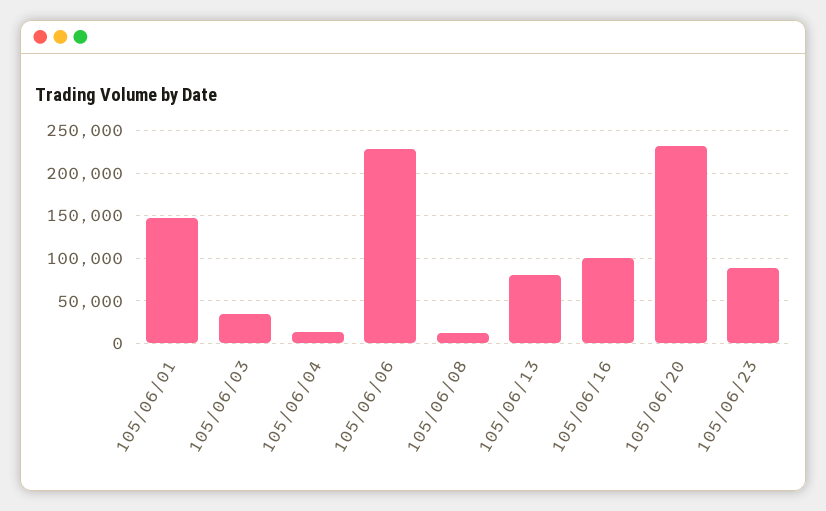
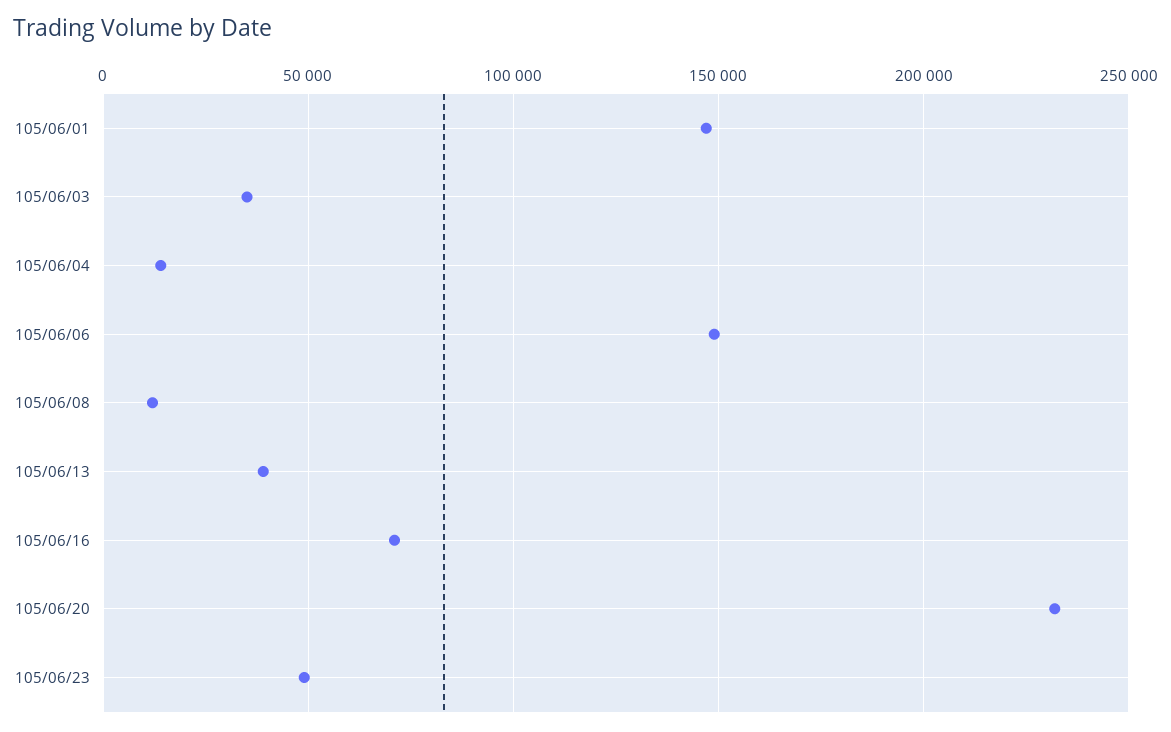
105/06/06: 230000 -> 150000
105/06/13: 80000 -> 40000
105/06/16: 100000 -> 70000
105/06/23: 90000 -> 50000

